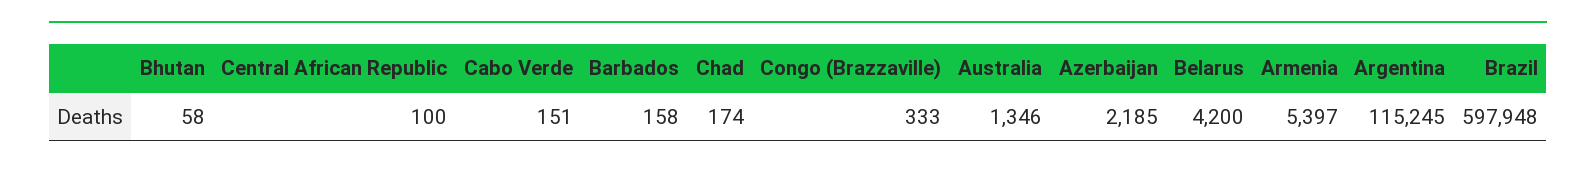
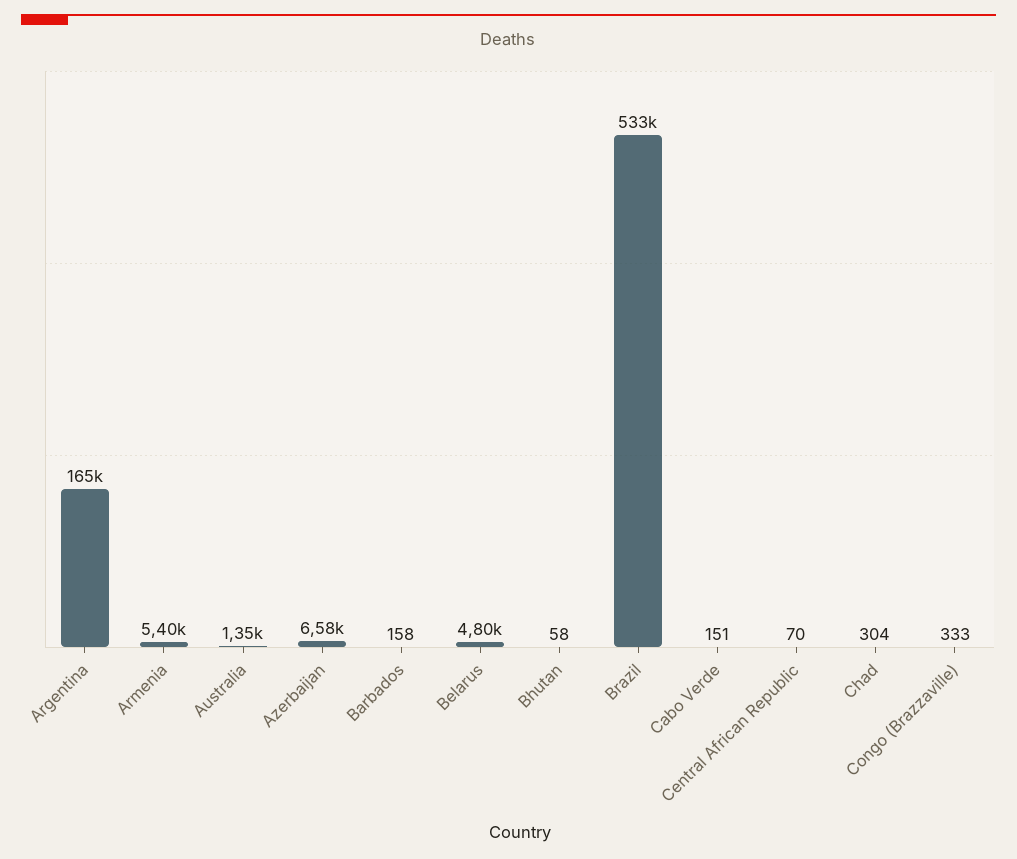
Central African Republic: 100 -> 70
Chad: 174 -> 304
Azerbaijan: 2185 -> 6580
Belarus: 4200 -> 4800
Argentina: 115245 -> 165000
Brazil: 597948 -> 533000

